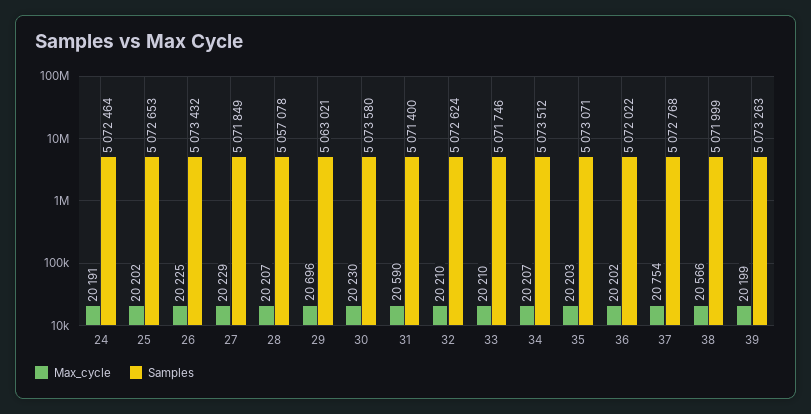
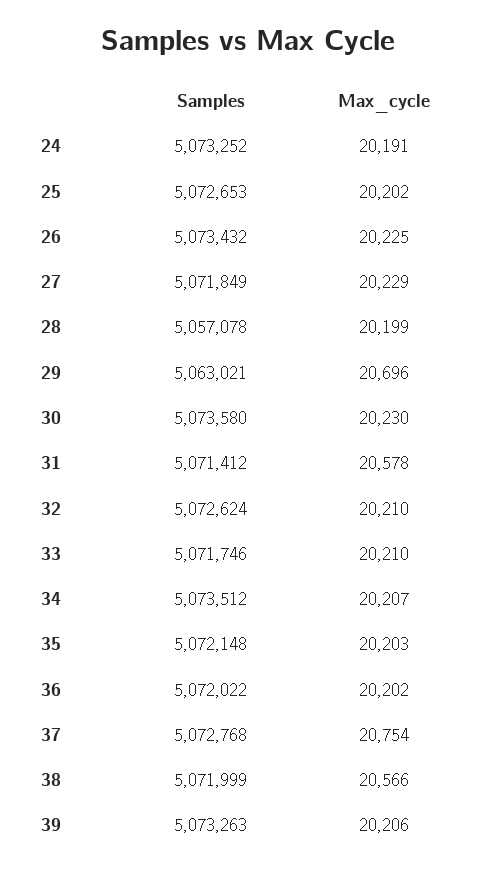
Samples, 24: 5072464 -> 5073252
Max_cycle, 28: 20207 -> 20199
Max_cycle, 31: 20590 -> 20578
Samples, 31: 5071400 -> 5071412
Samples, 35: 5073071 -> 5072148
Max_cycle, 39: 20199 -> 20206

